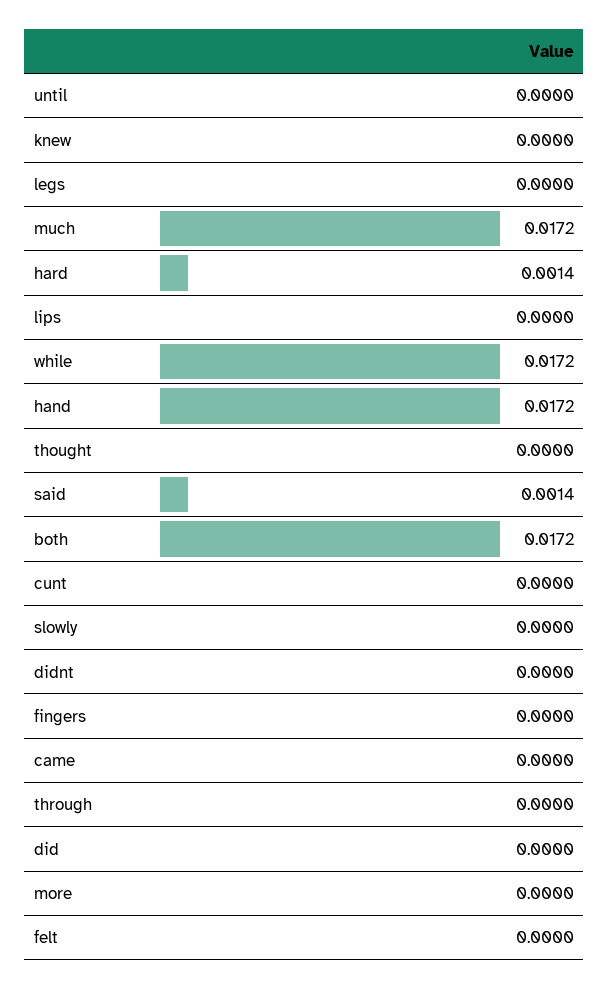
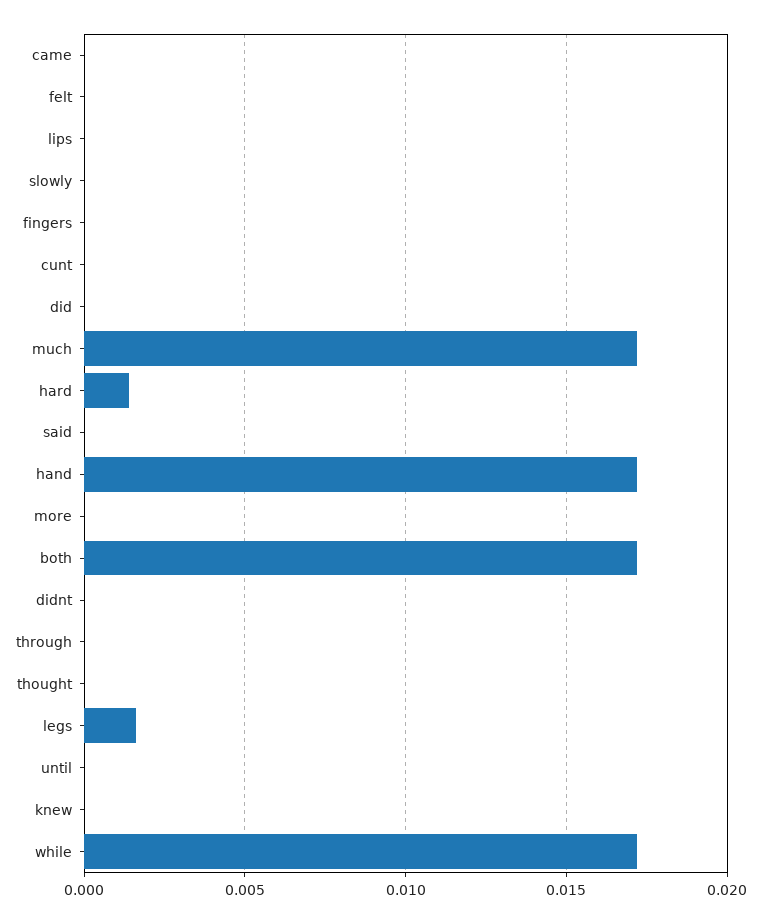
legs: 0 -> 0.0015
said: 0.0014 -> 0

